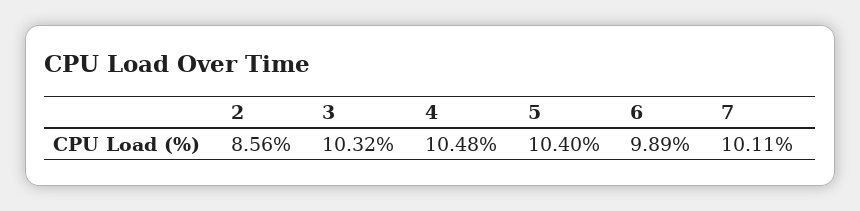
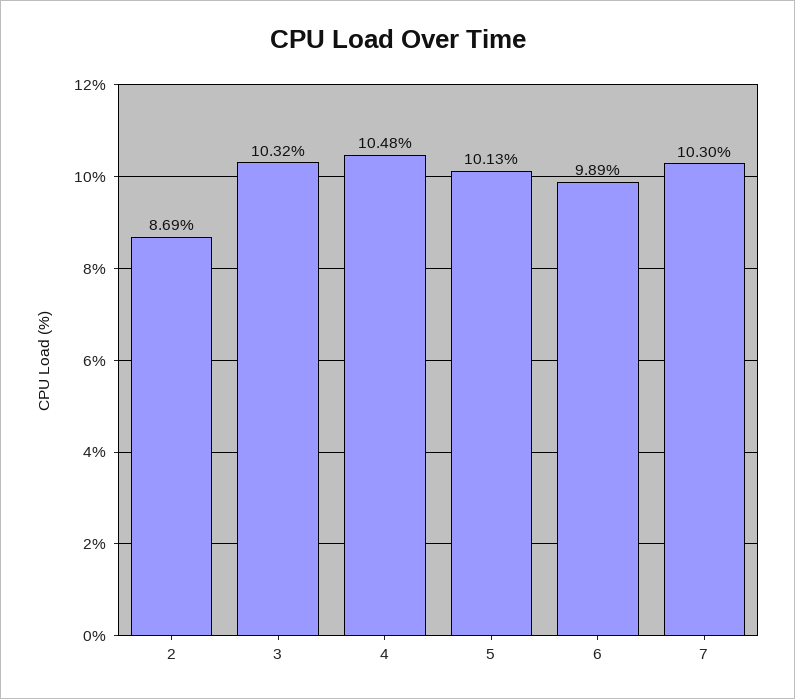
2: 8.56 -> 8.69
5: 10.4 -> 10.13
7: 10.11 -> 10.3

